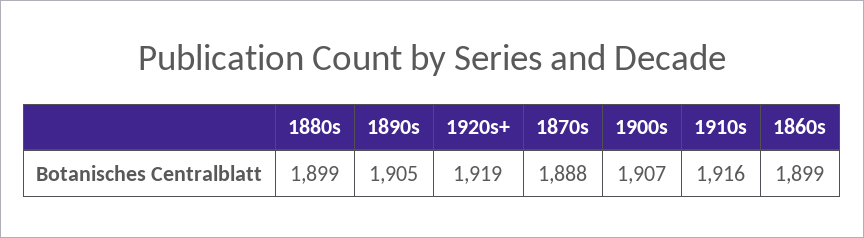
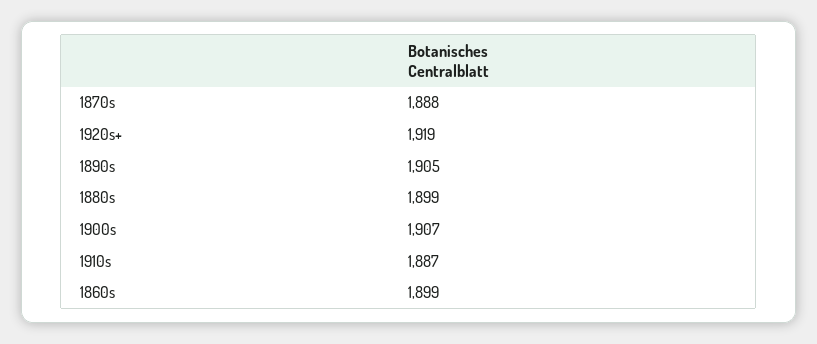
1910s: 1916 -> 1887

